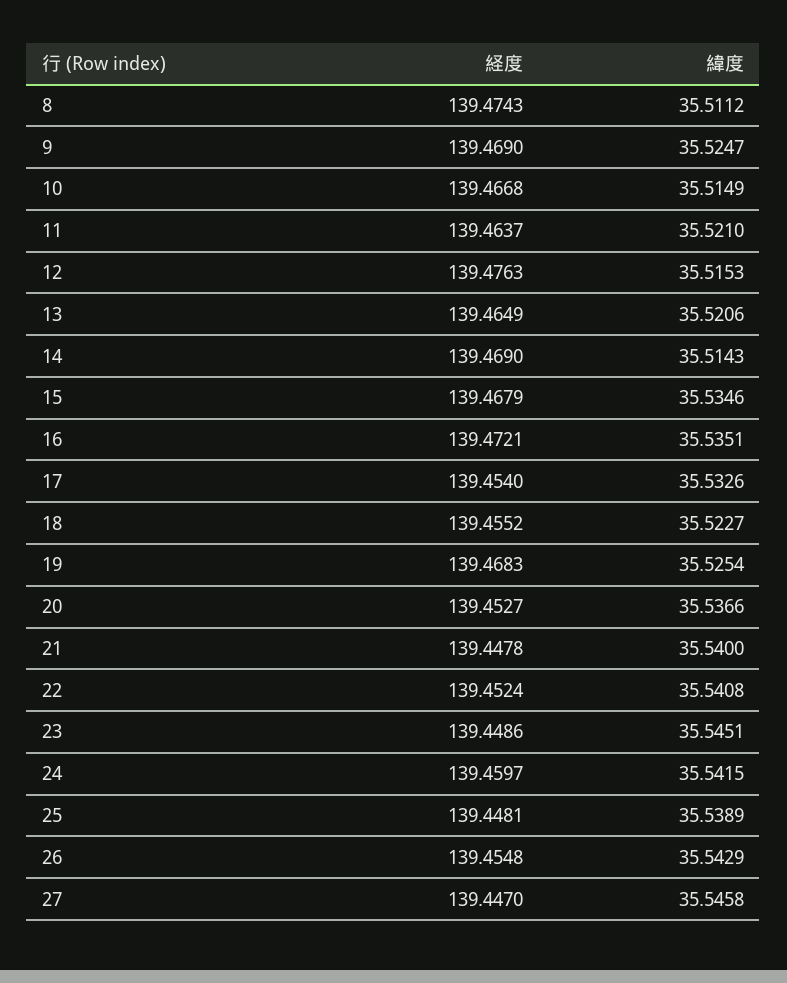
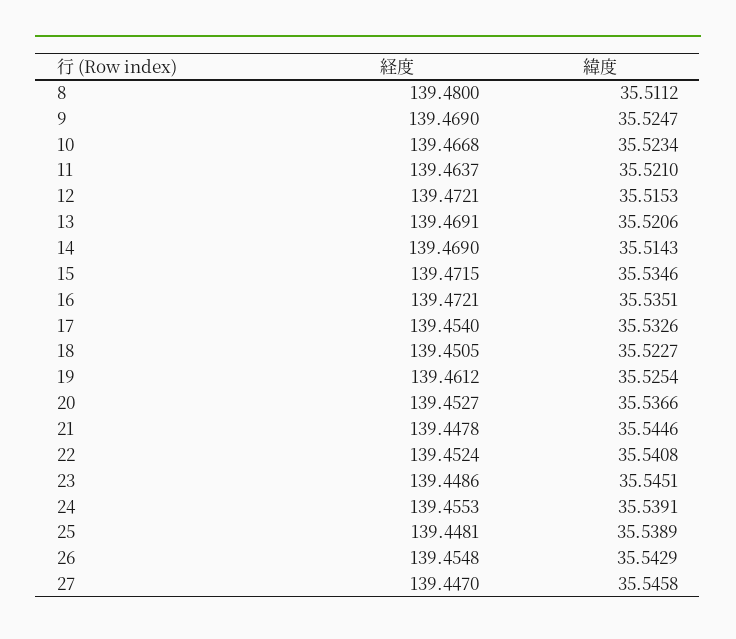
経度, 8: 139.4743 -> 139.48
緯度, 10: 35.5149 -> 35.5234
経度, 12: 139.4763 -> 139.4721
経度, 13: 139.4649 -> 139.4691
経度, 15: 139.4679 -> 139.4715
経度, 18: 139.4552 -> 139.4505
経度, 19: 139.4683 -> 139.4612
緯度, 21: 35.54 -> 35.5446
経度, 24: 139.4597 -> 139.4553
緯度, 24: 35.5415 -> 35.5391

